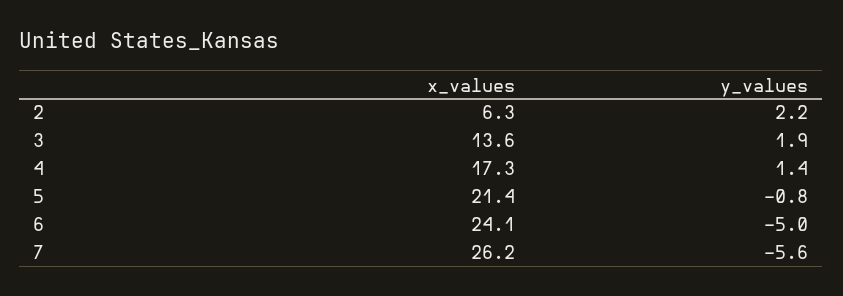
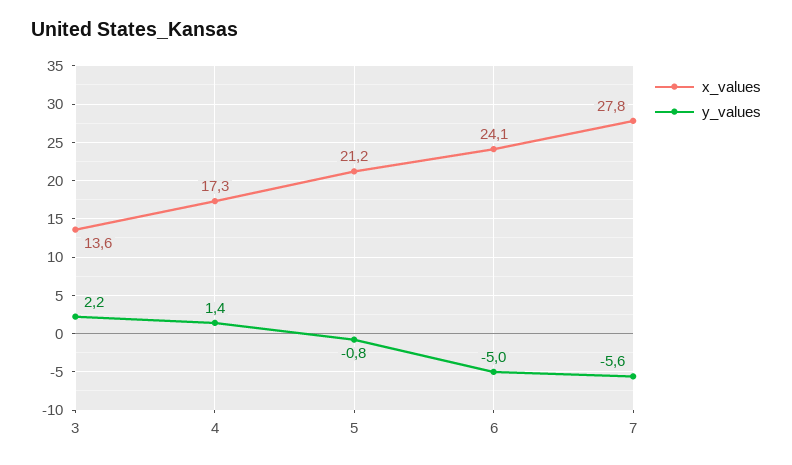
x_values, 2: 6.3 -> none
y_values, 2: 2.2 -> none
y_values, 3: 1.9 -> 2.2
x_values, 5: 21.4 -> 21.2
x_values, 7: 26.2 -> 27.8

